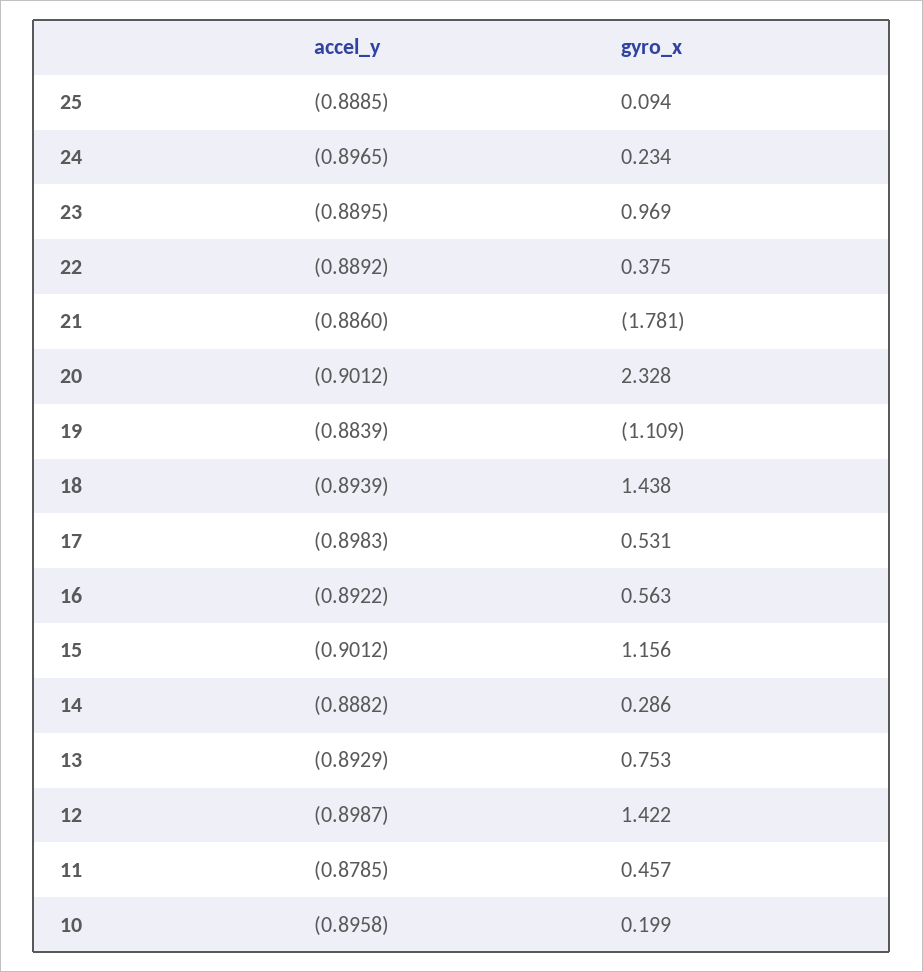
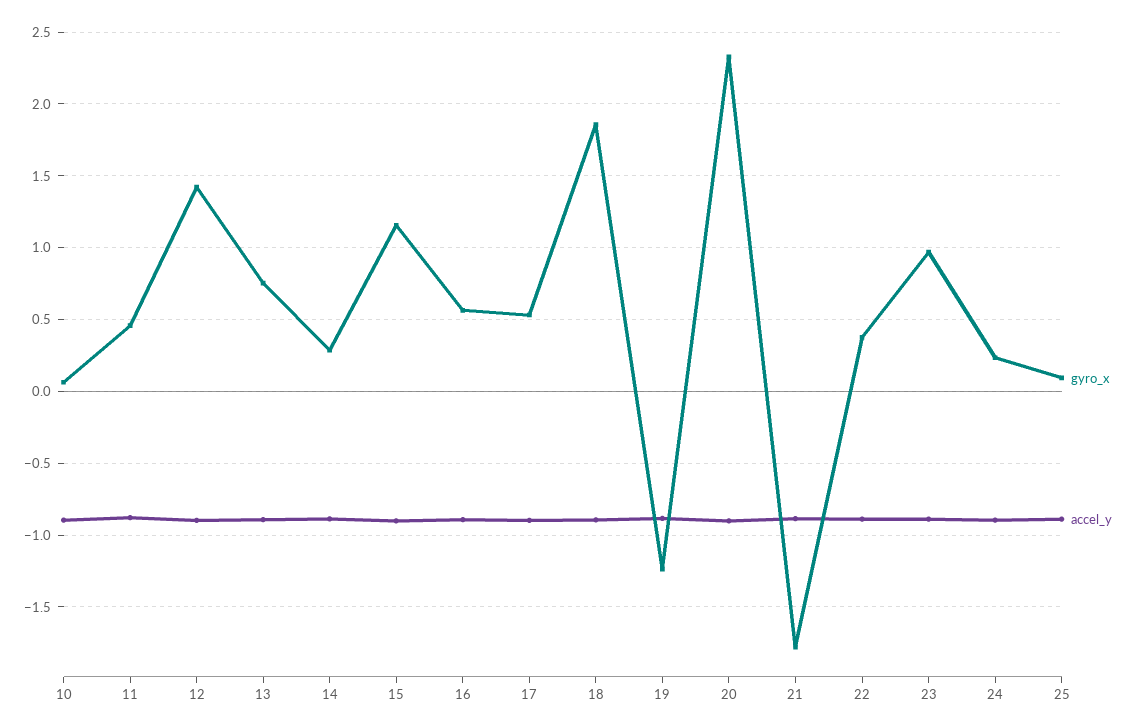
gyro_x, 19: -1.109 -> -1.25
gyro_x, 18: 1.438 -> 1.85
gyro_x, 10: 0.199 -> 0.05

